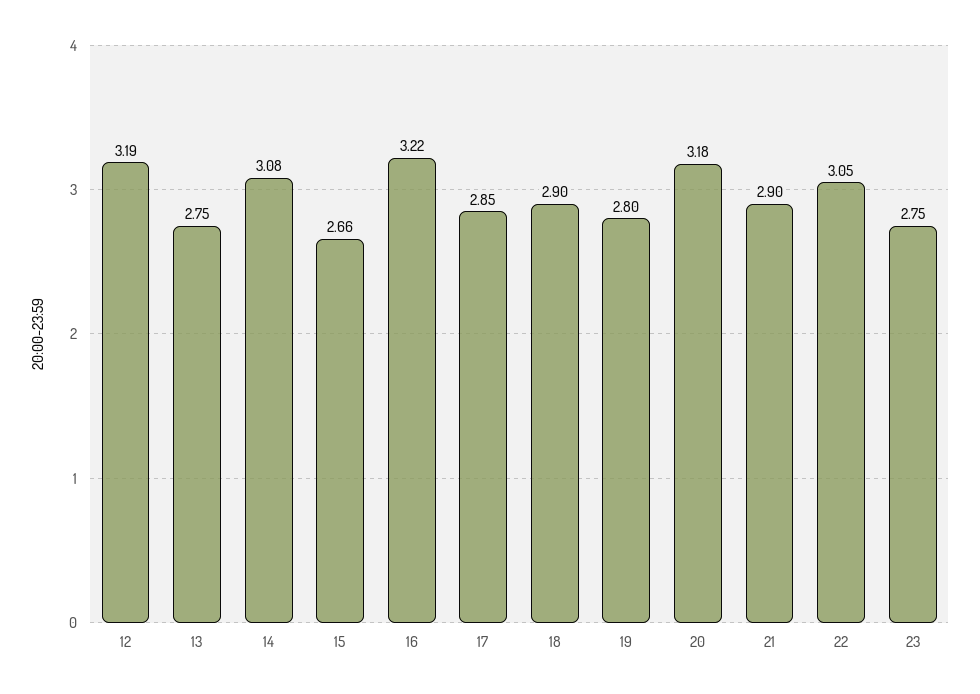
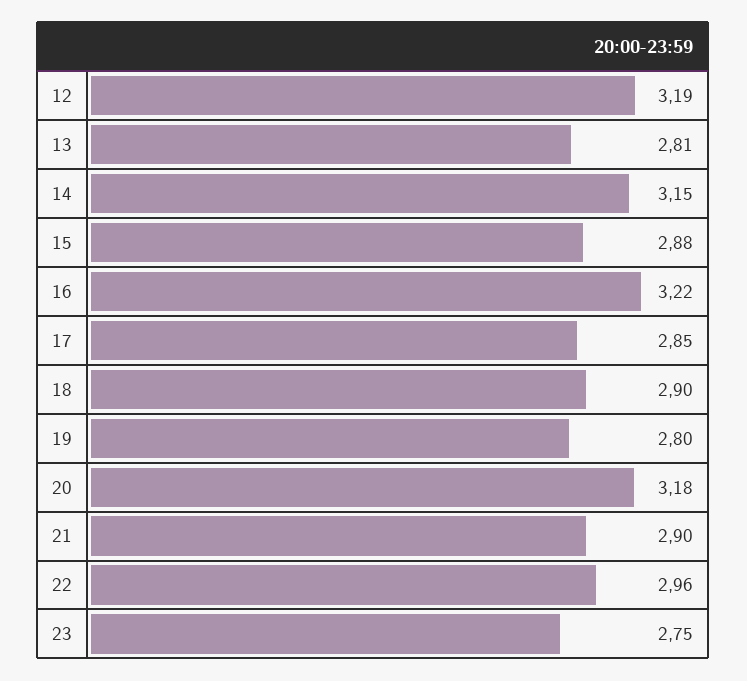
13: 2.75 -> 2.81
14: 3.08 -> 3.15
15: 2.66 -> 2.88
22: 3.05 -> 2.96

